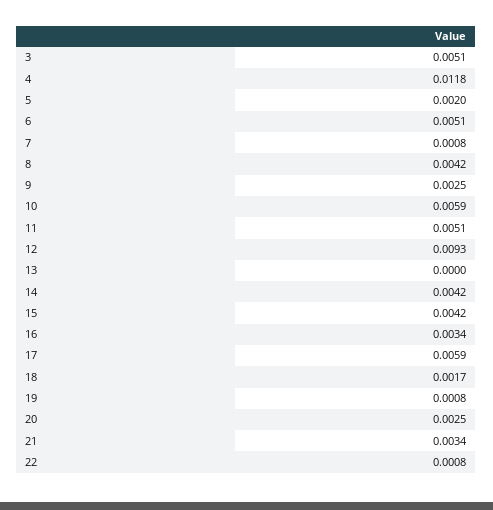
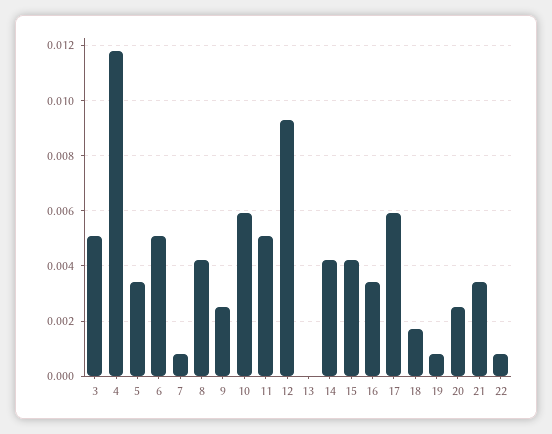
5: 0.002 -> 0.0035

